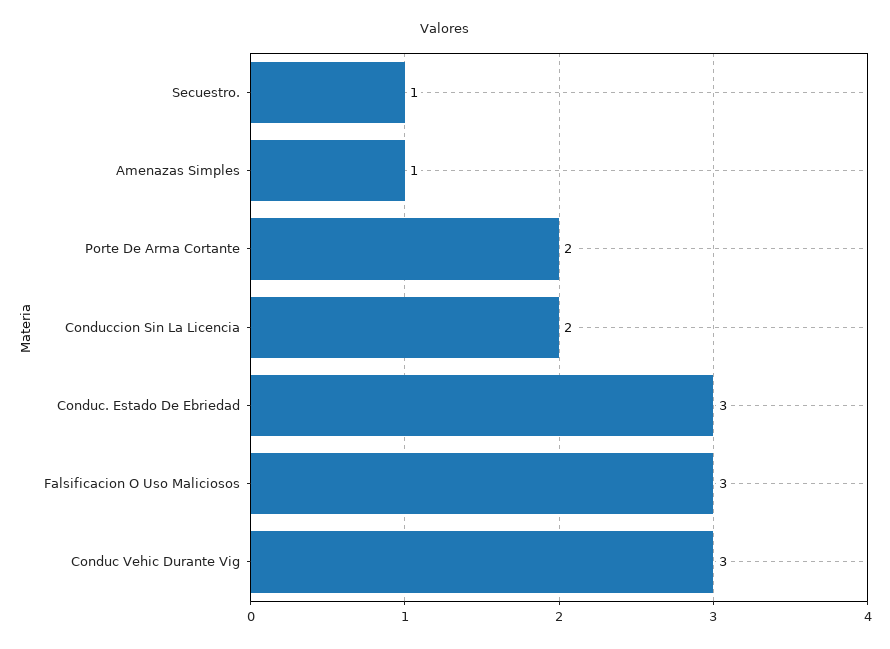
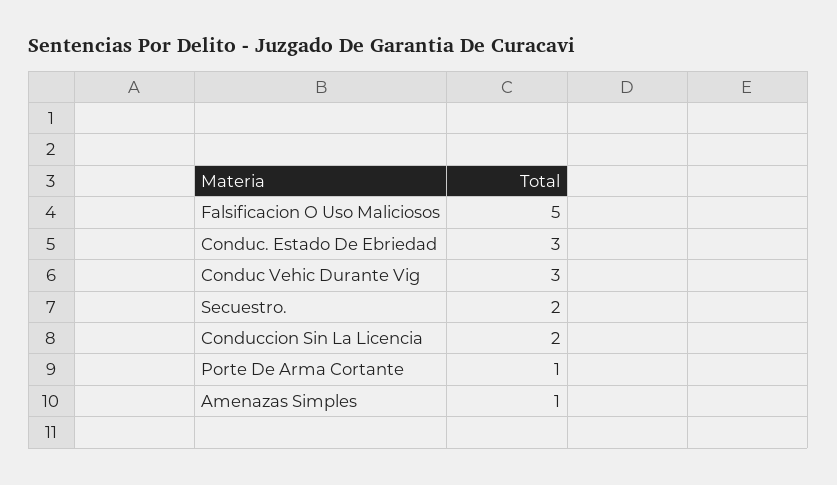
Secuestro.: 1 -> 2
Porte De Arma Cortante: 2 -> 1
Falsificacion O Uso Maliciosos: 3 -> 5

